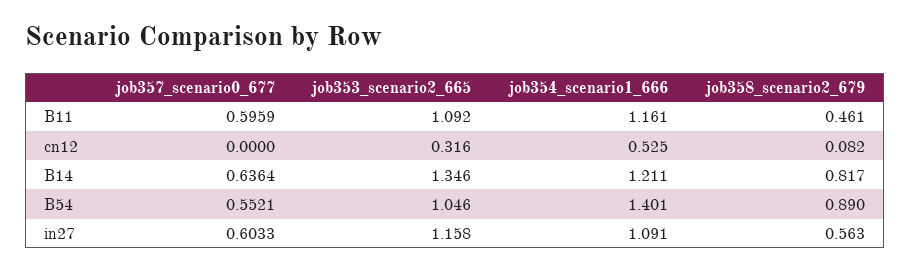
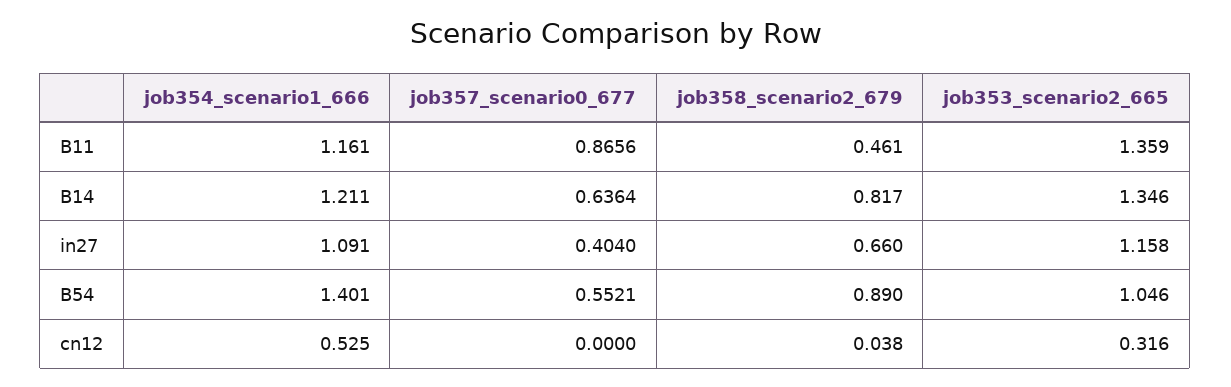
job357_scenario0_677, B11: 0.5959 -> 0.8656
job353_scenario2_665, B11: 1.092 -> 1.359
job358_scenario2_679, cn12: 0.082 -> 0.038
job357_scenario0_677, in27: 0.6033 -> 0.404
job358_scenario2_679, in27: 0.563 -> 0.66

